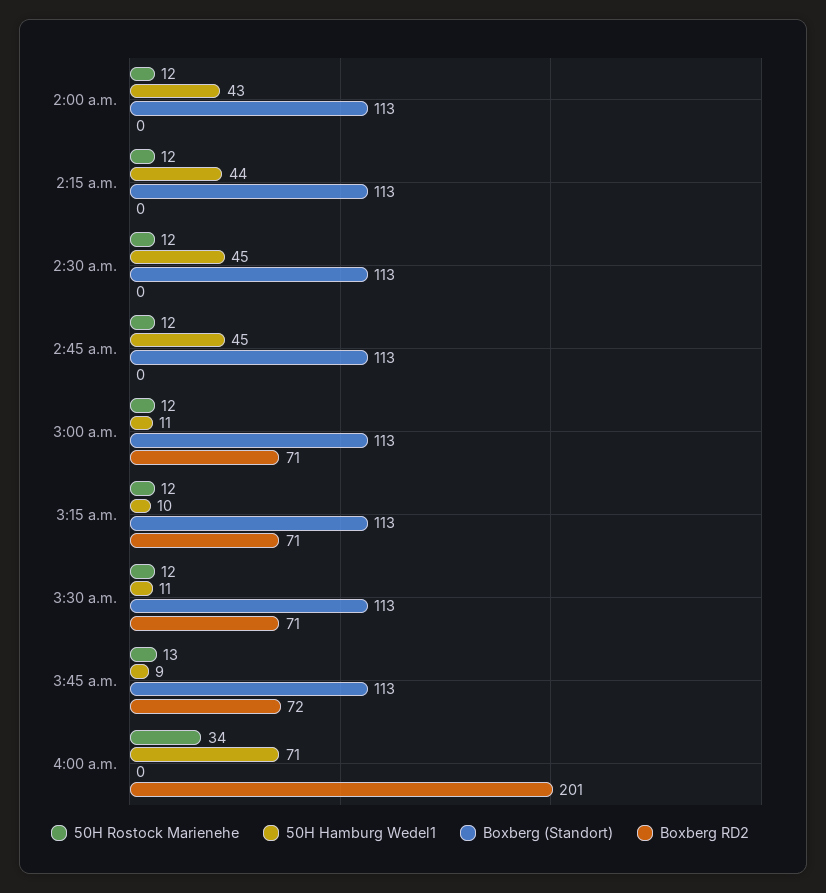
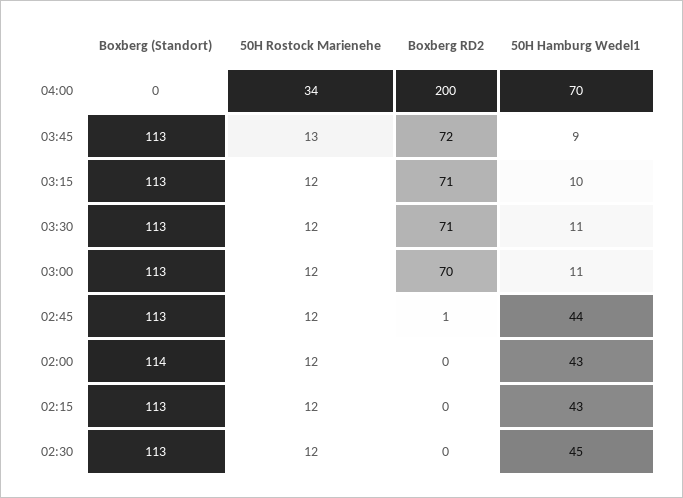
Boxberg (Standort), 2:00 a.m.: 113 -> 114
50H Hamburg Wedel1, 2:15 a.m.: 44 -> 43
50H Hamburg Wedel1, 2:45 a.m.: 45 -> 44
Boxberg RD2, 2:45 a.m.: 0 -> 1
Boxberg RD2, 3:00 a.m.: 71 -> 70
50H Hamburg Wedel1, 4:00 a.m.: 71 -> 70
Boxberg RD2, 4:00 a.m.: 201 -> 200

